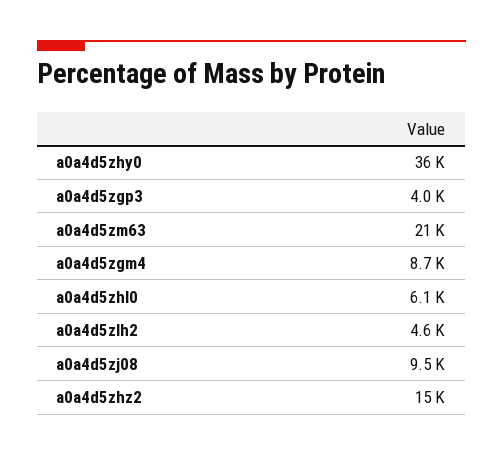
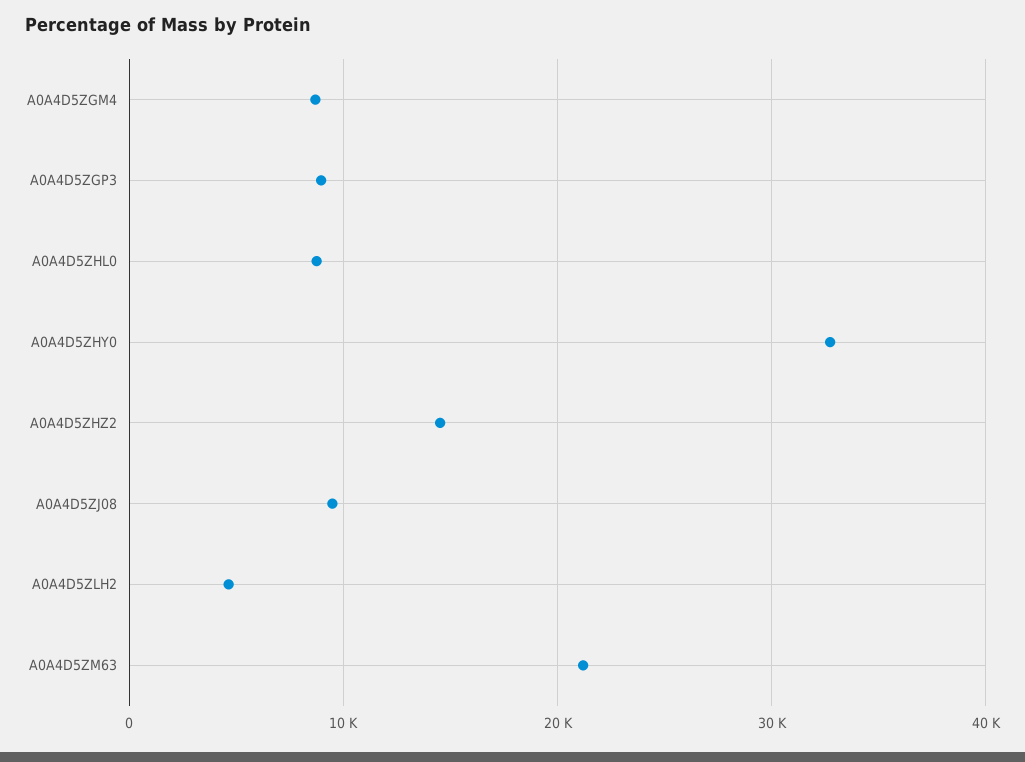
a0a4d5zhy0: 36000 -> 33000
a0a4d5zgp3: 4000 -> 9000
a0a4d5zhl0: 6100 -> 9000

